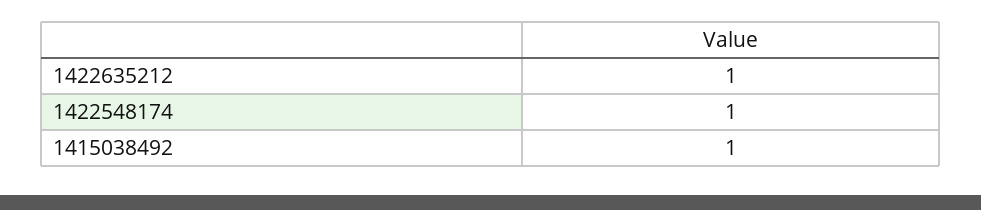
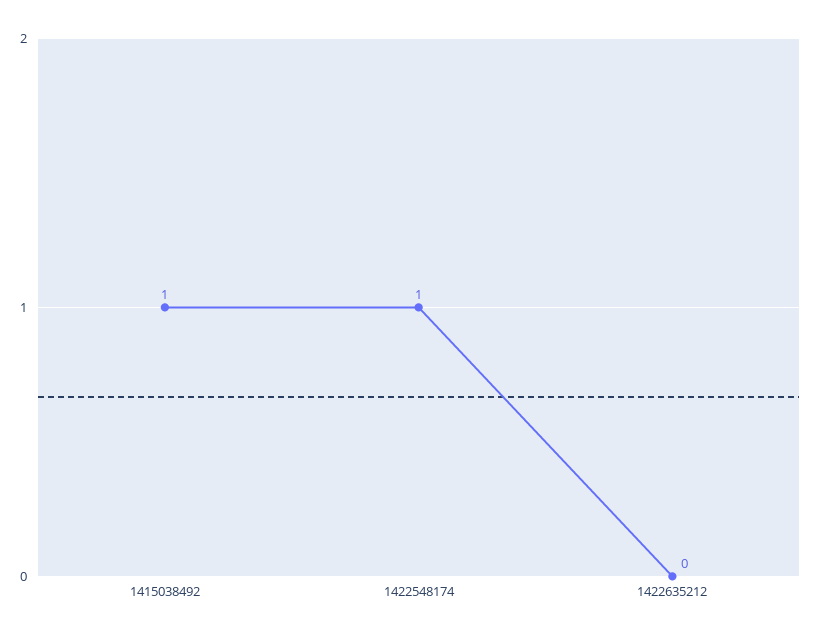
1422635212: 1 -> 0

